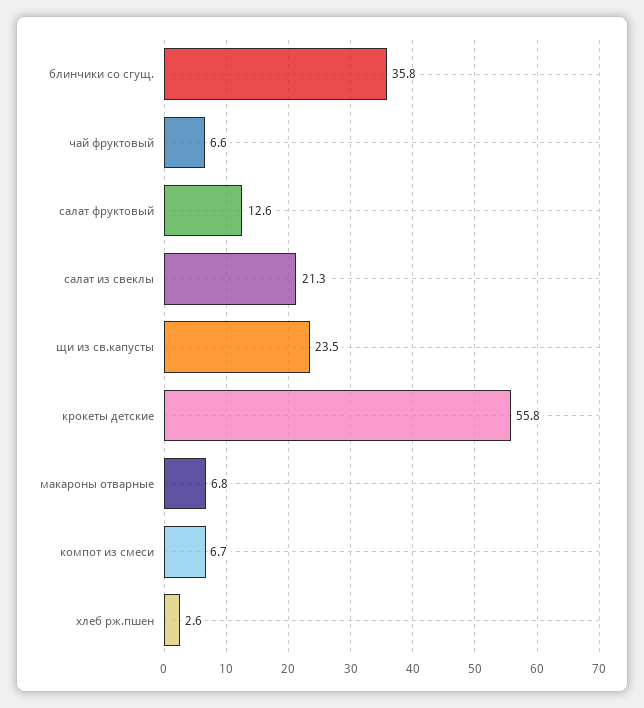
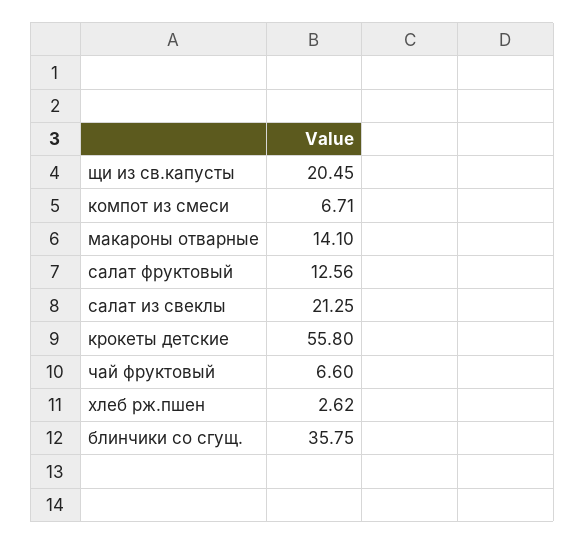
щи из св.капусты: 23.5 -> 20.45
макароны отварные: 6.8 -> 14.1

